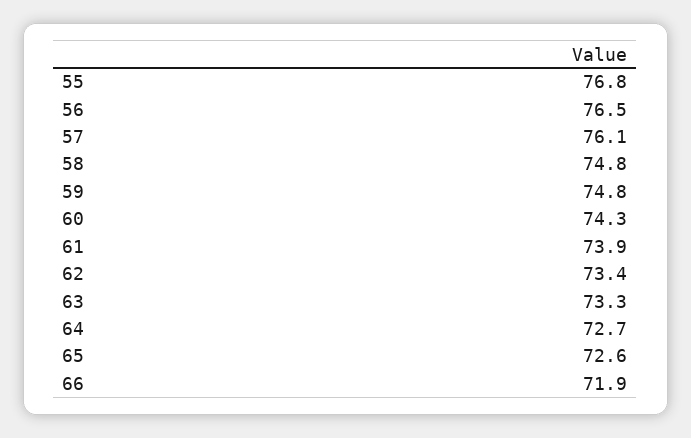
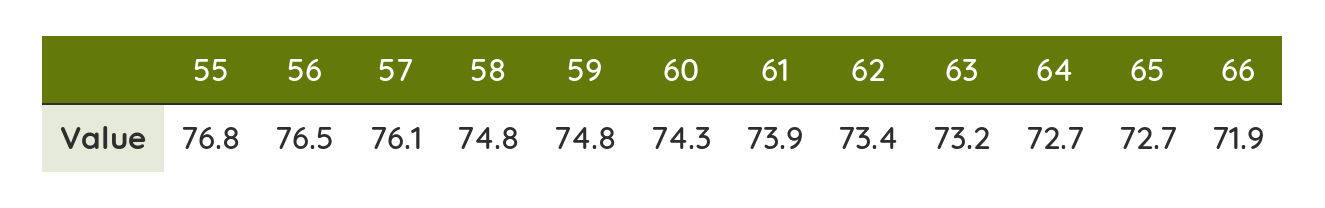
63: 73.3 -> 73.2
65: 72.6 -> 72.7

